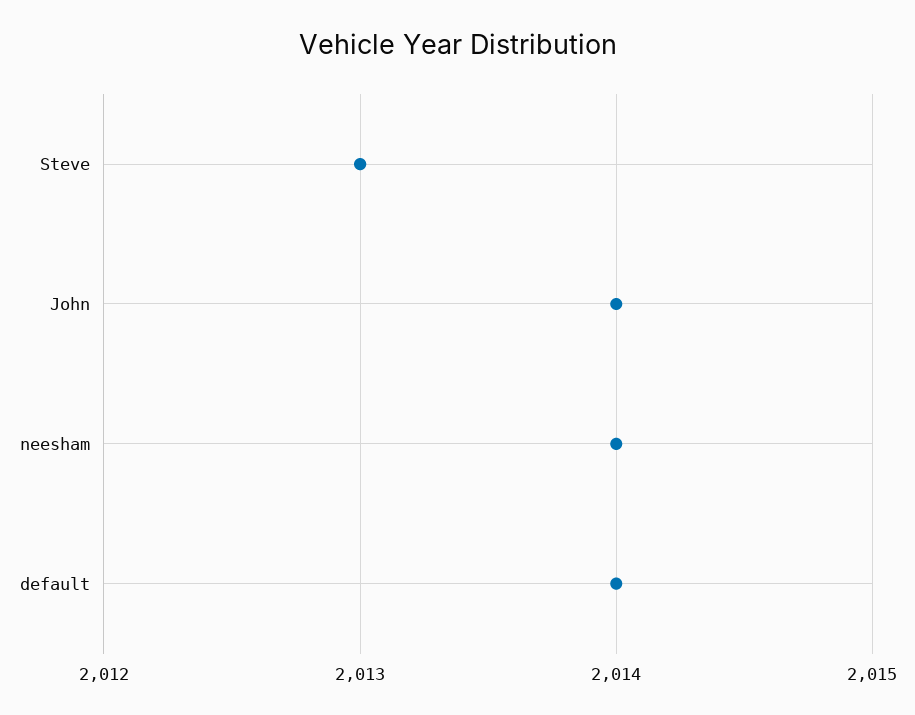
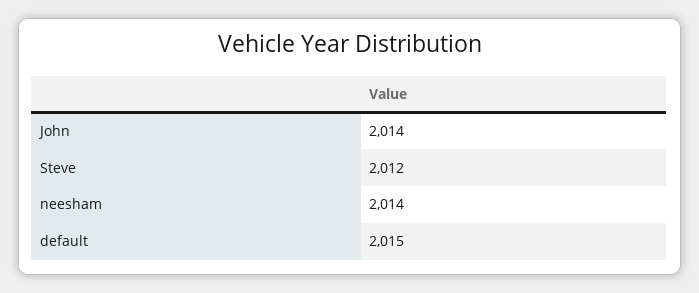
Steve: 2013 -> 2012
default: 2014 -> 2015

